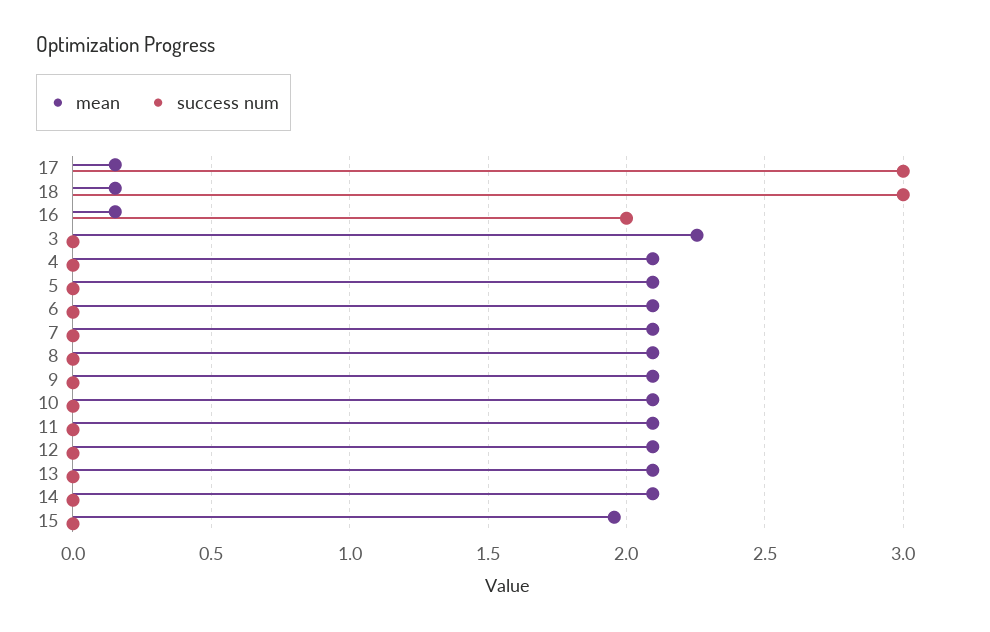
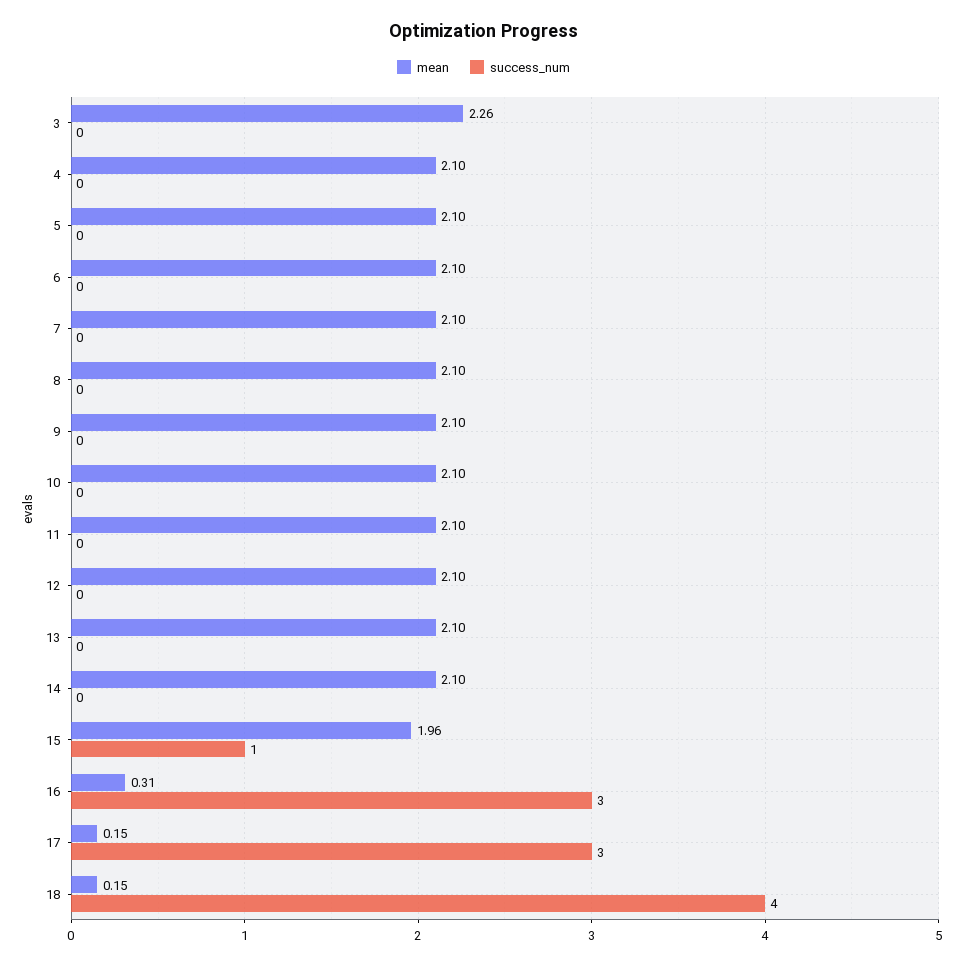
success num, 18: 3 -> 4
mean, 16: 0.15 -> 0.31
success num, 16: 2 -> 3
success num, 15: 0 -> 1

